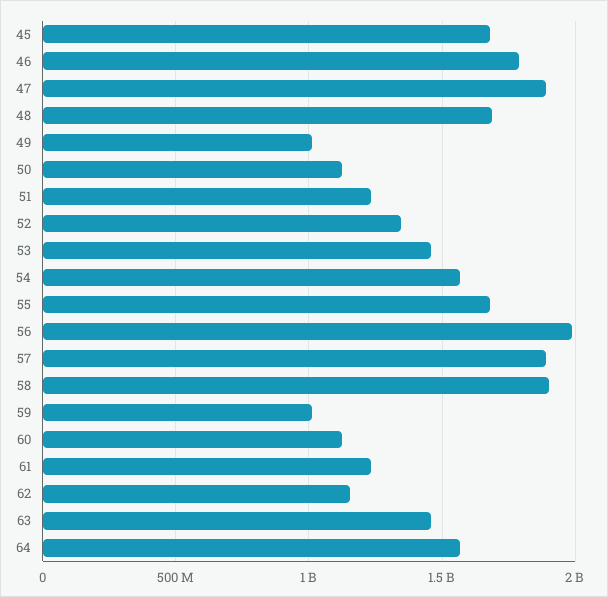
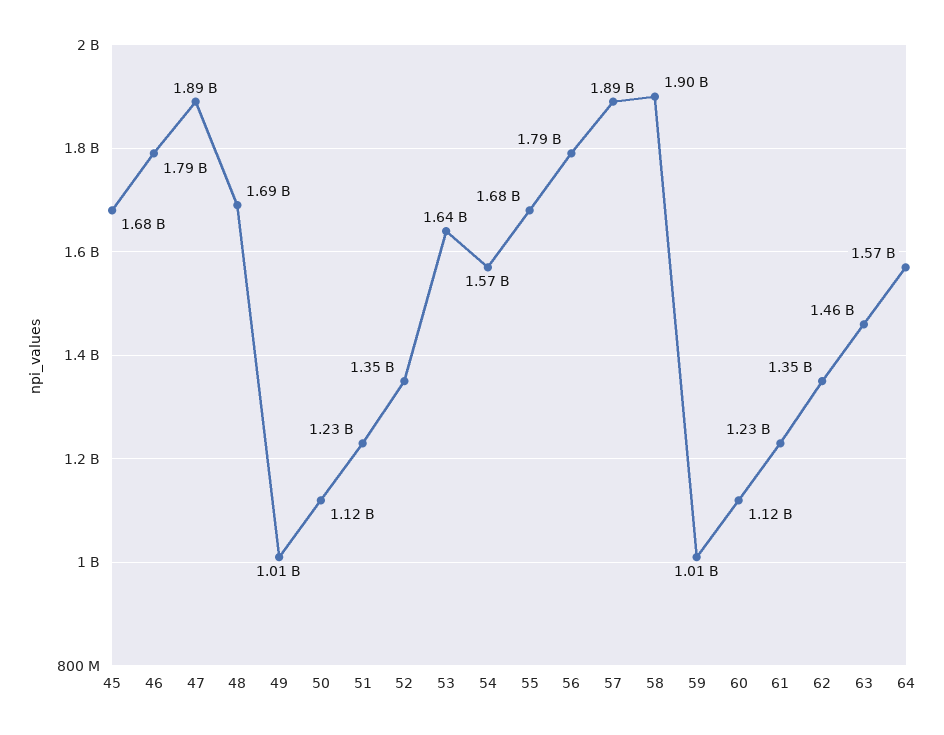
53: 1450000000 -> 1640000000
56: 2000000000 -> 1790000000
62: 1150000000 -> 1350000000

